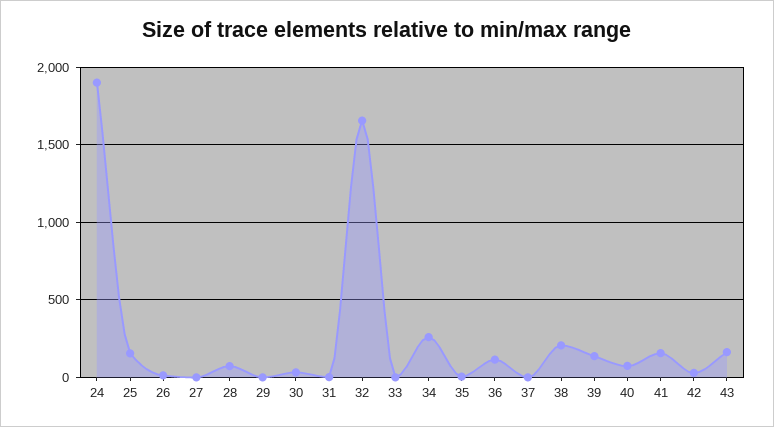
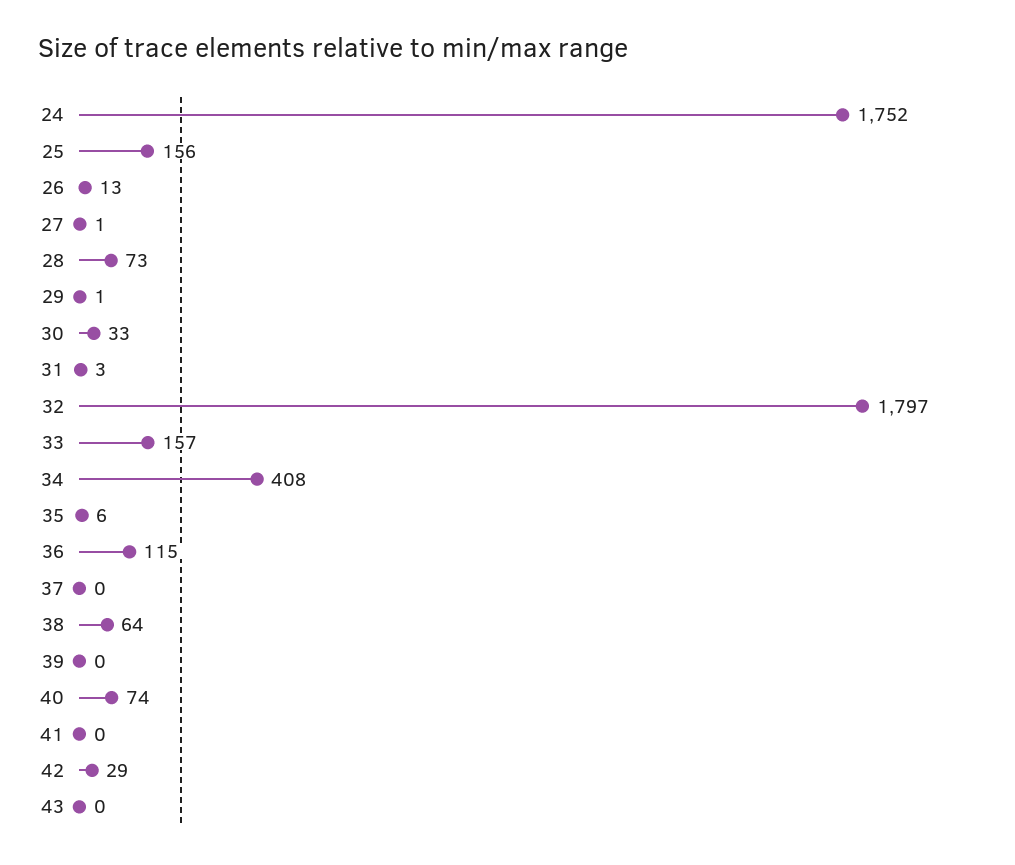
24: 1900 -> 1752
32: 1650 -> 1797
33: 0 -> 157
34: 250 -> 408
38: 200 -> 64
39: 150 -> 0
41: 150 -> 0
43: 150 -> 0

